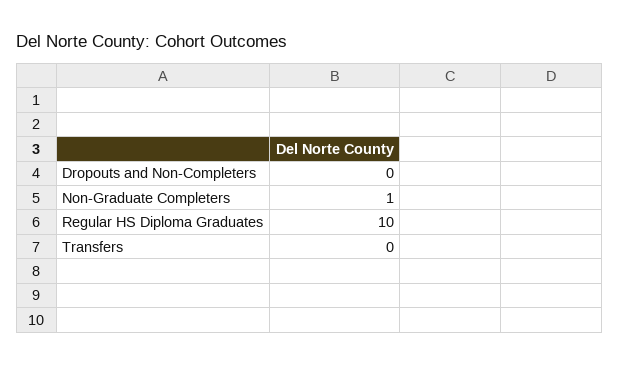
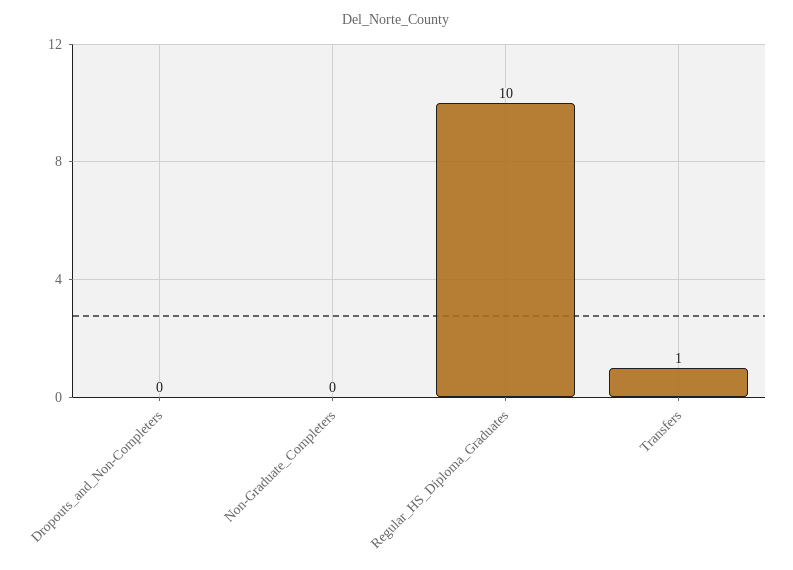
Non-Graduate Completers: 1 -> 0
Transfers: 0 -> 1

